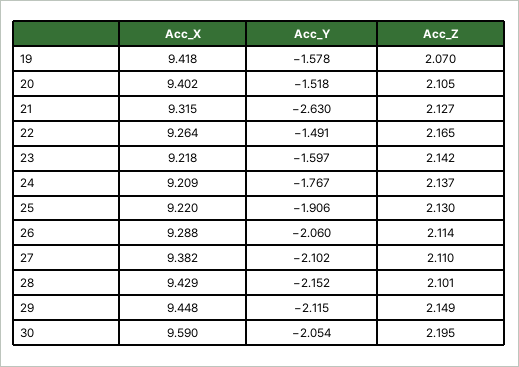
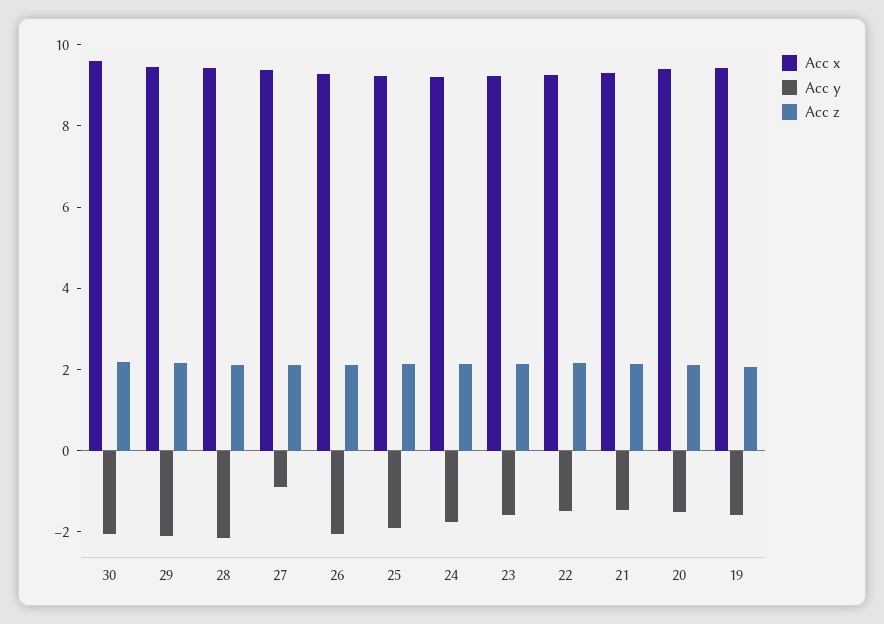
Acc_Y, 21: -2.63 -> -1.5
Acc_Y, 27: -2.102 -> -1

